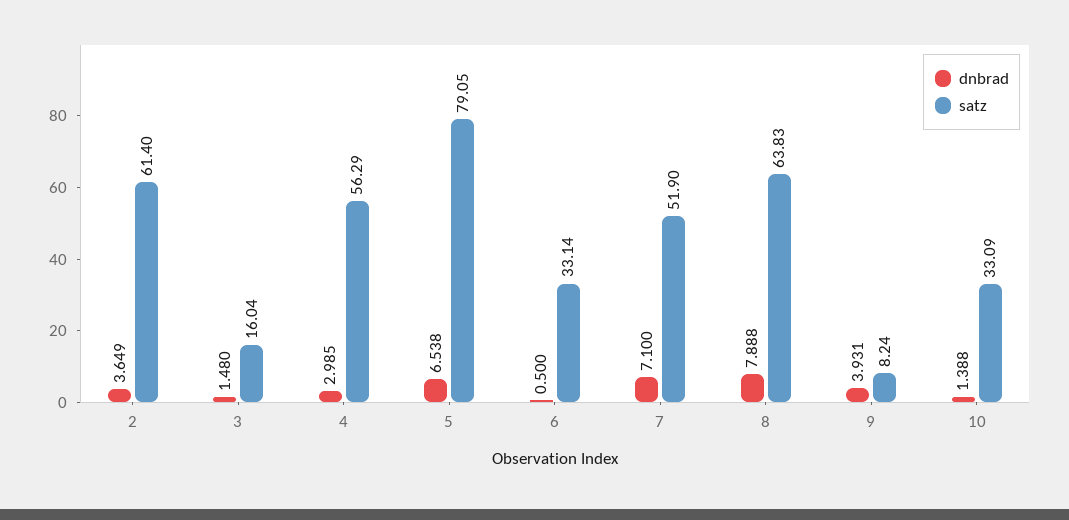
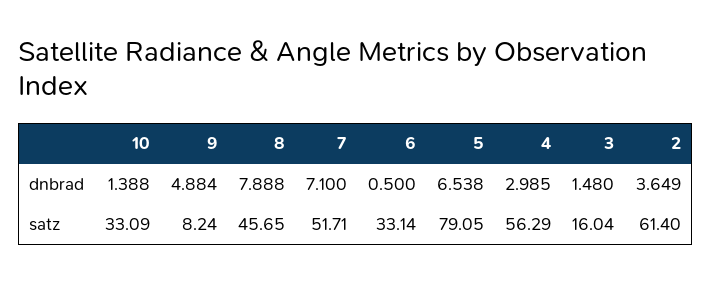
satz, 7: 51.9 -> 51.71
satz, 8: 63.83 -> 45.65
dnbrad, 9: 3.931 -> 4.884

